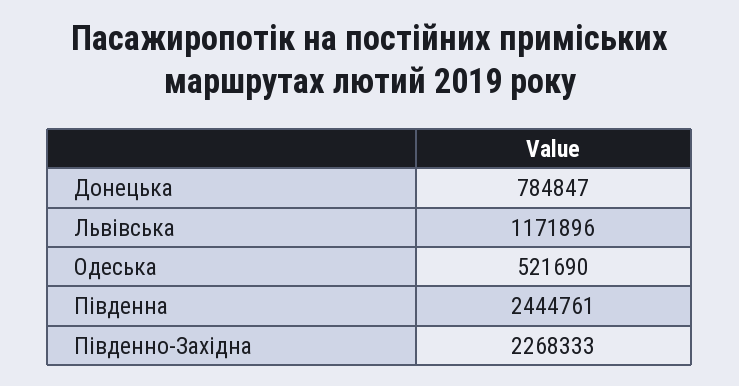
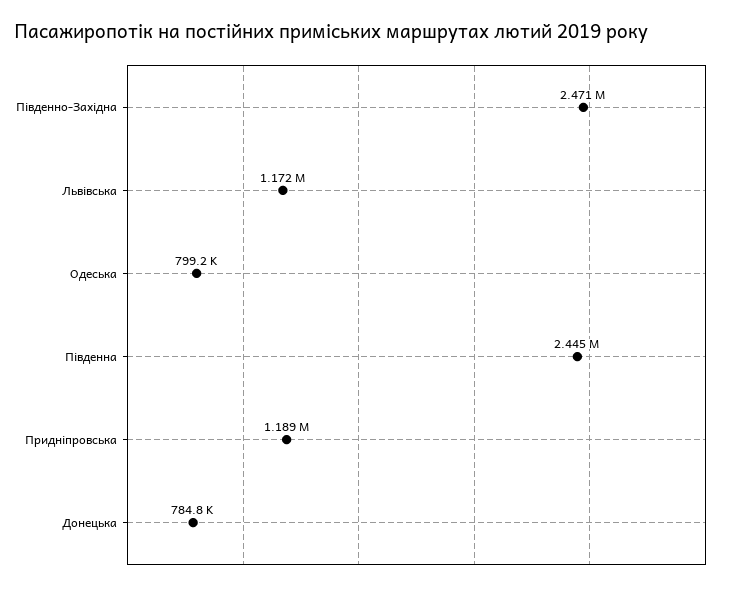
Одеська: 521690 -> 799200
Південно-Західна: 2268333 -> 2471000
Придніпровська: none -> 1189000

